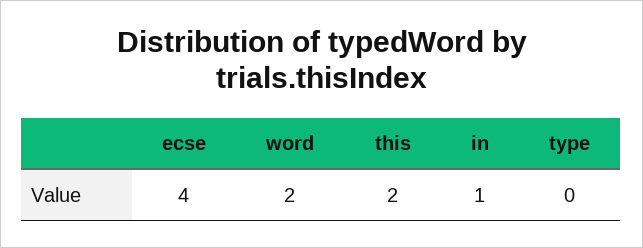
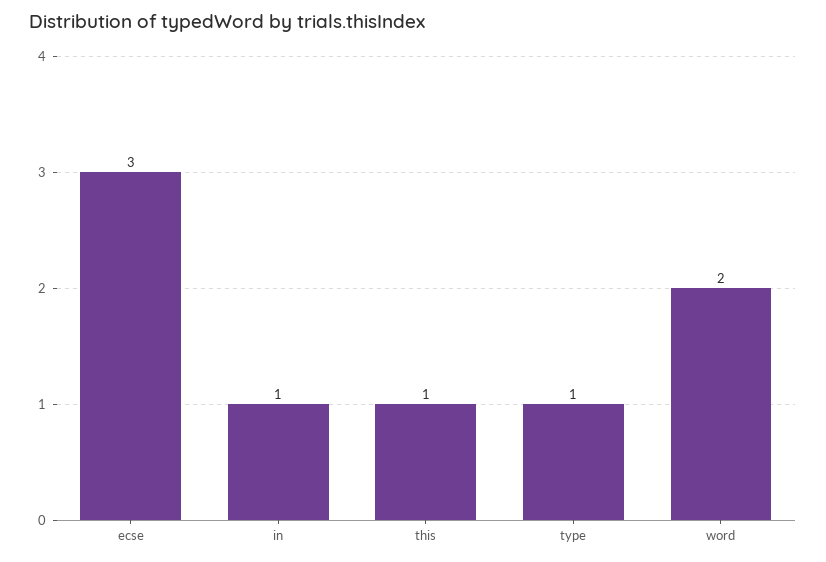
ecse: 4 -> 3
this: 2 -> 1
type: 0 -> 1

